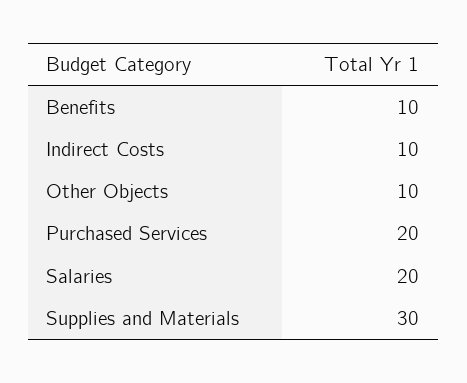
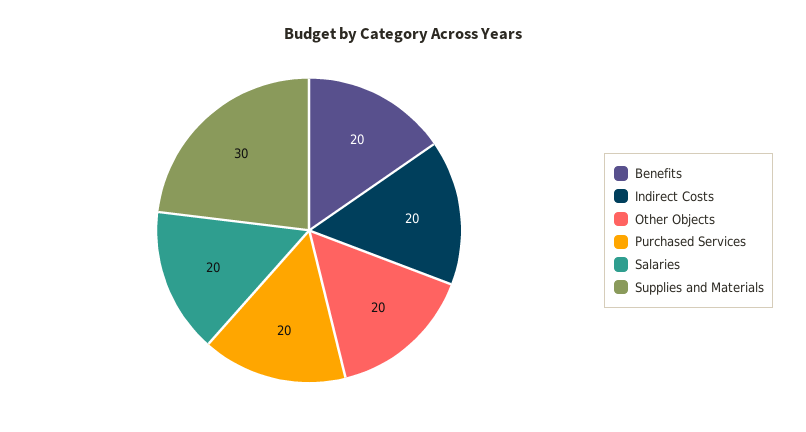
Benefits: 10 -> 20
Indirect Costs: 10 -> 20
Other Objects: 10 -> 20

